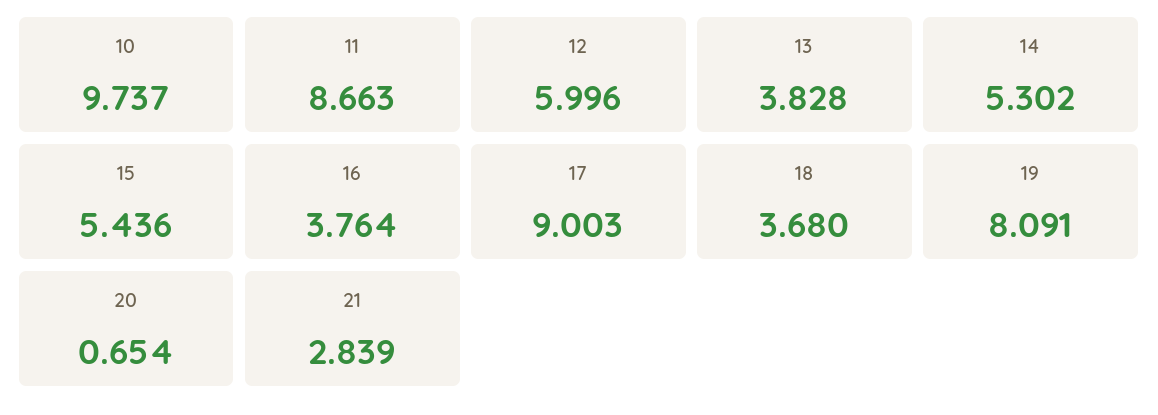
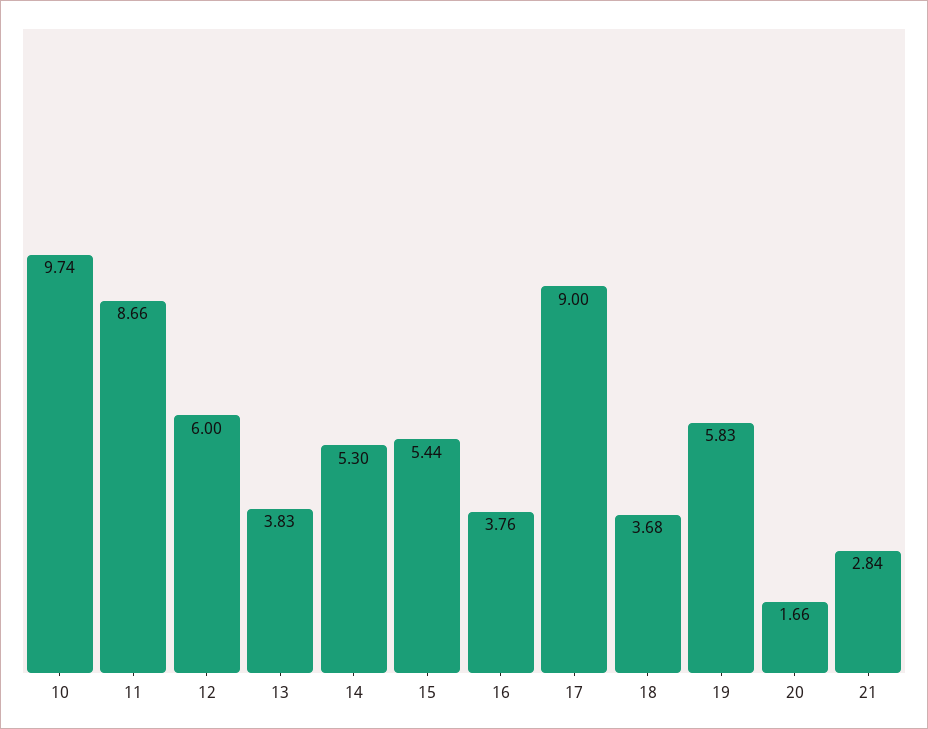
19: 8.091 -> 5.83
20: 0.654 -> 1.66

